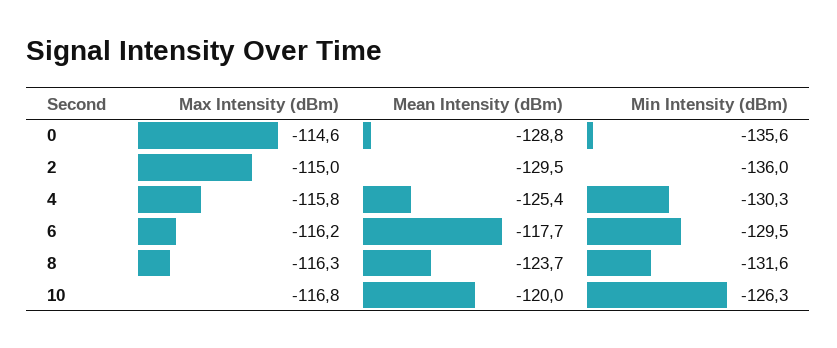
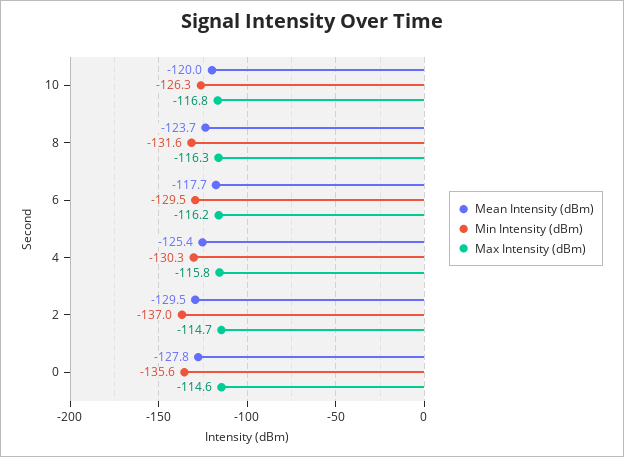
Mean Intensity (dBm), 0: -128.8 -> -127.8
Max Intensity (dBm), 2: -115 -> -114.7
Min Intensity (dBm), 2: -136 -> -137

